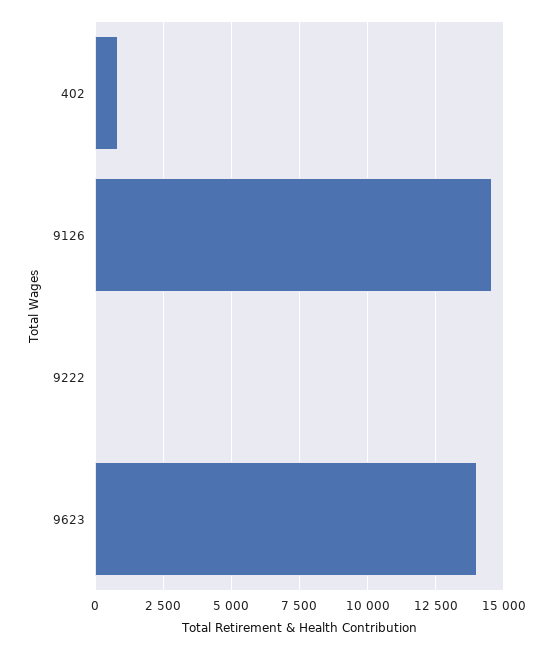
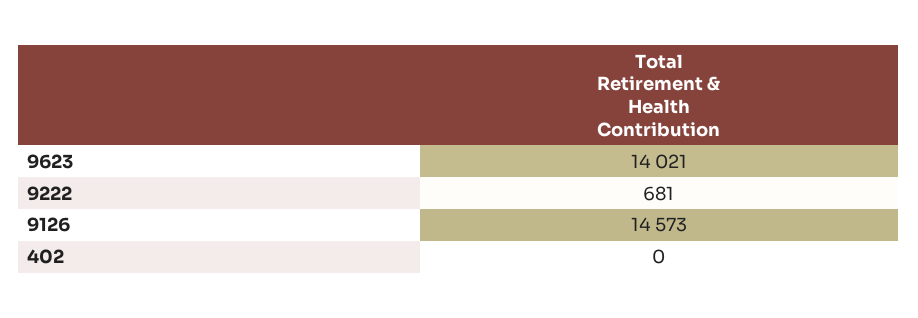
402: 750 -> 0
9222: 0 -> 681

